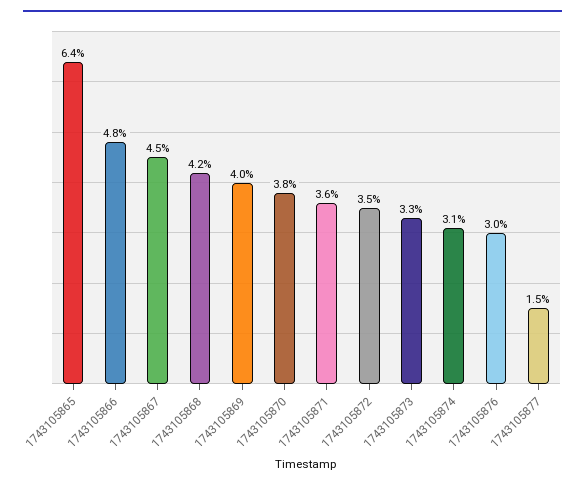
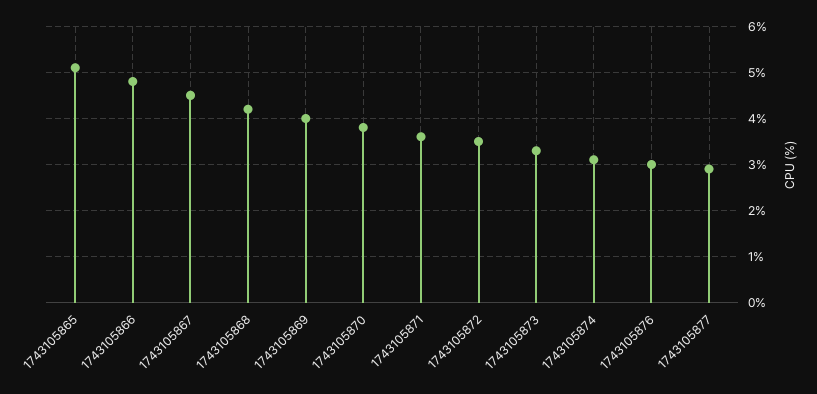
1743105865: 6.4 -> 5
1743105877: 1.5 -> 3

